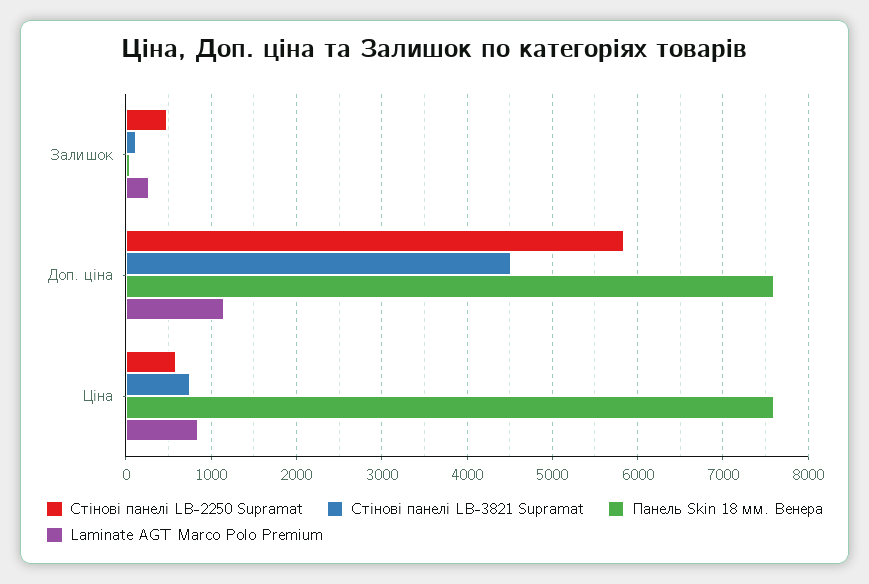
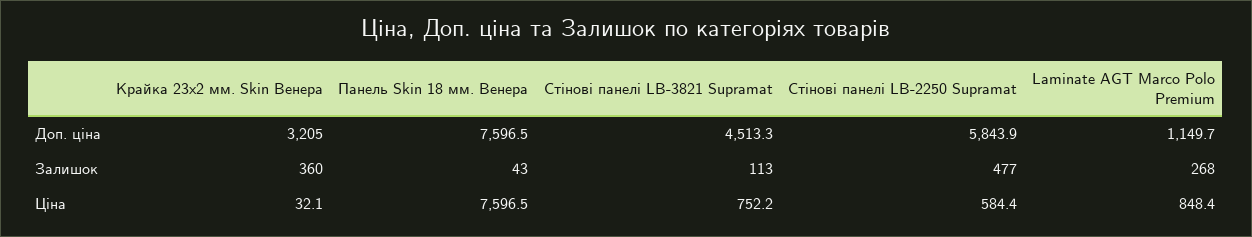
Крайка 23x2 мм. Skin Венера, Доп. ціна: none -> 3205
Крайка 23x2 мм. Skin Венера, Залишок: none -> 360
Крайка 23x2 мм. Skin Венера, Ціна: none -> 32.1

